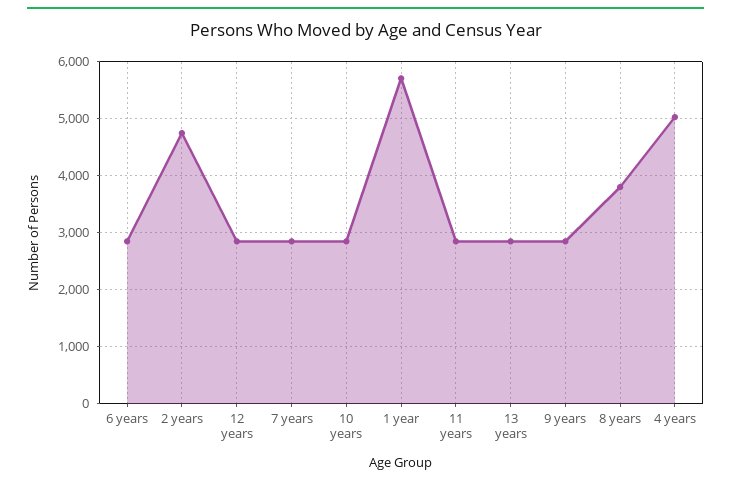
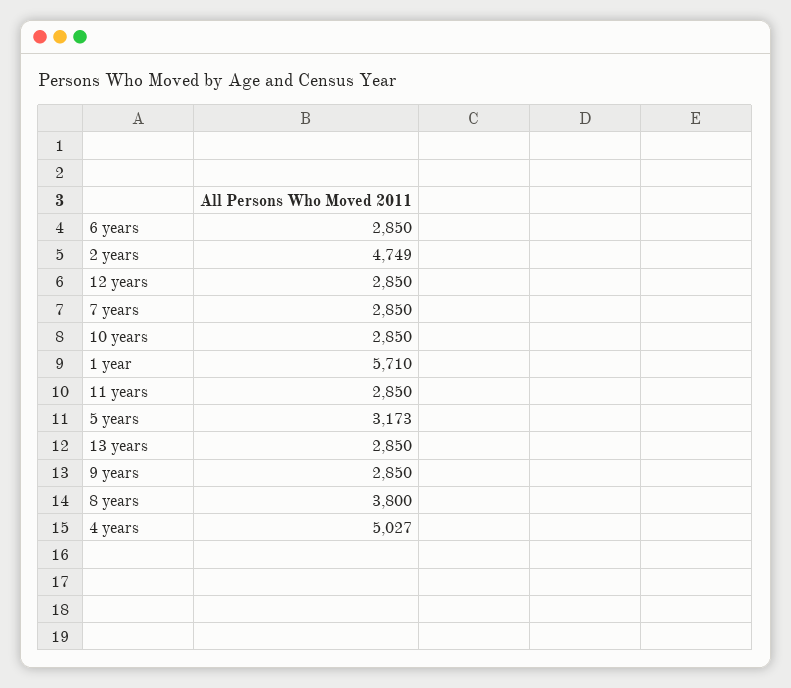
5 years: none -> 3173

